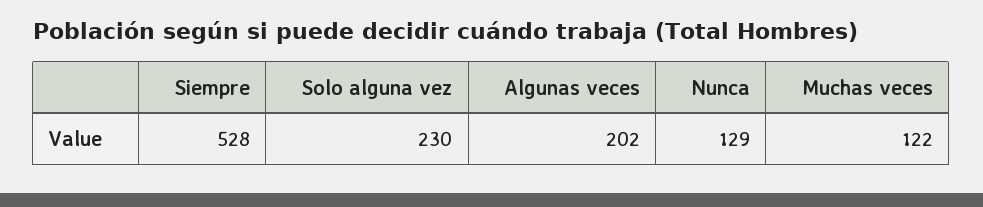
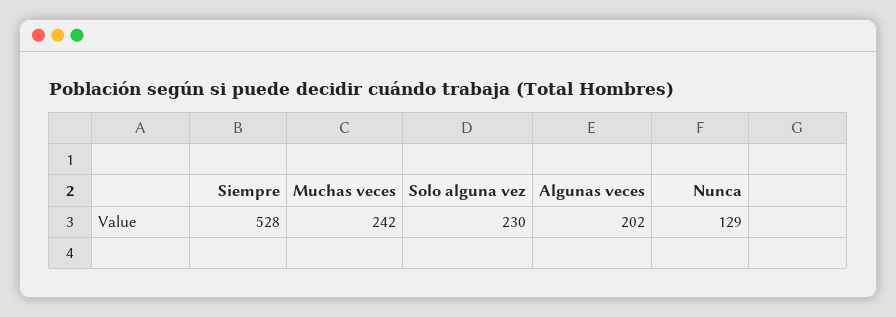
Muchas veces: 122 -> 242

